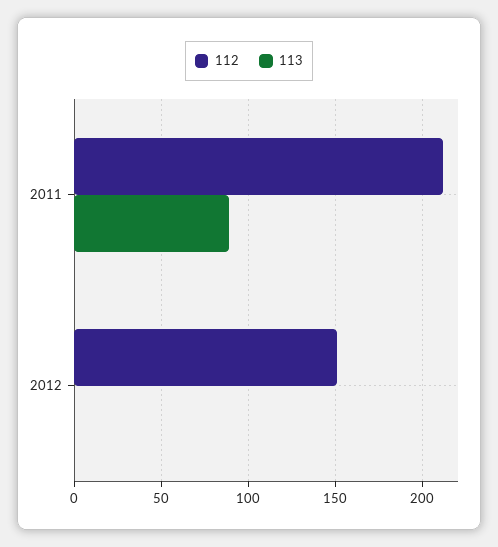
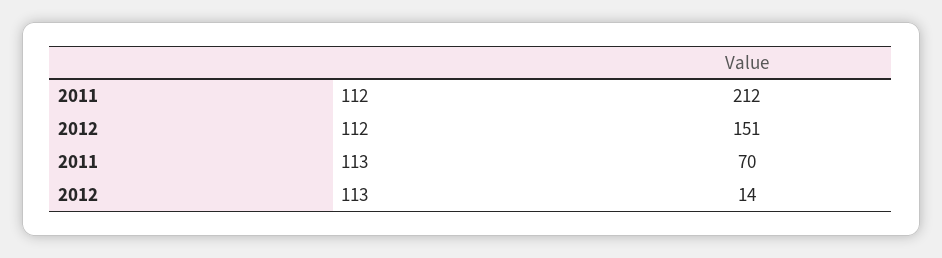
113, 2011: 90 -> 70
113, 2012: 0 -> 14

